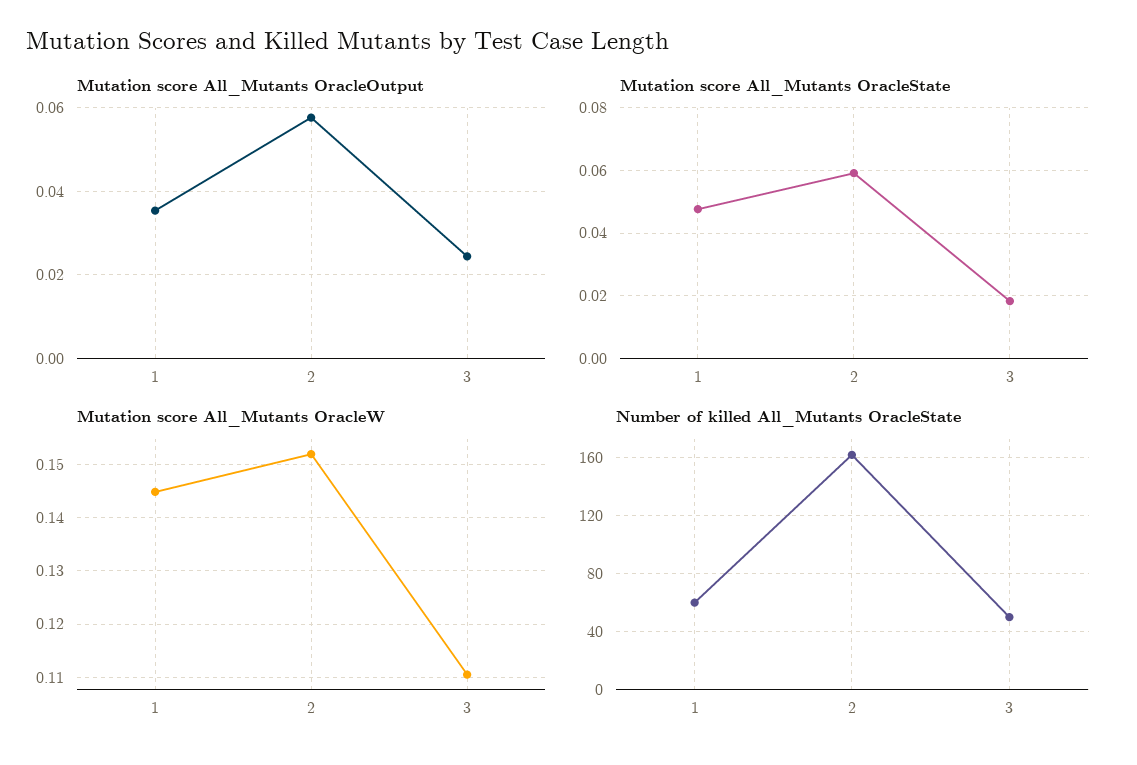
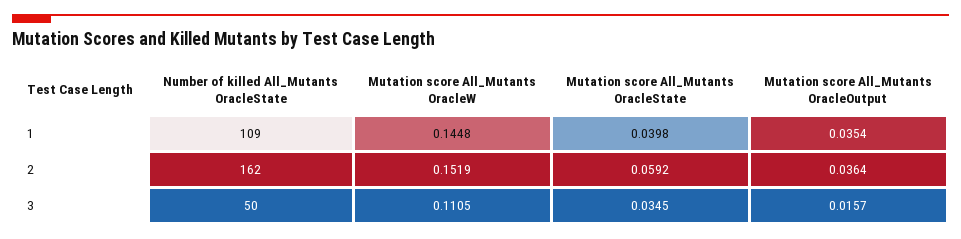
Mutation score All_Mutants OracleOutput, 2: 0.058 -> 0.0364
Mutation score All_Mutants OracleOutput, 3: 0.024 -> 0.0157
Mutation score All_Mutants OracleState, 1: 0.048 -> 0.0398
Mutation score All_Mutants OracleState, 3: 0.018 -> 0.0345
Number of killed All_Mutants OracleState, 1: 60 -> 109

